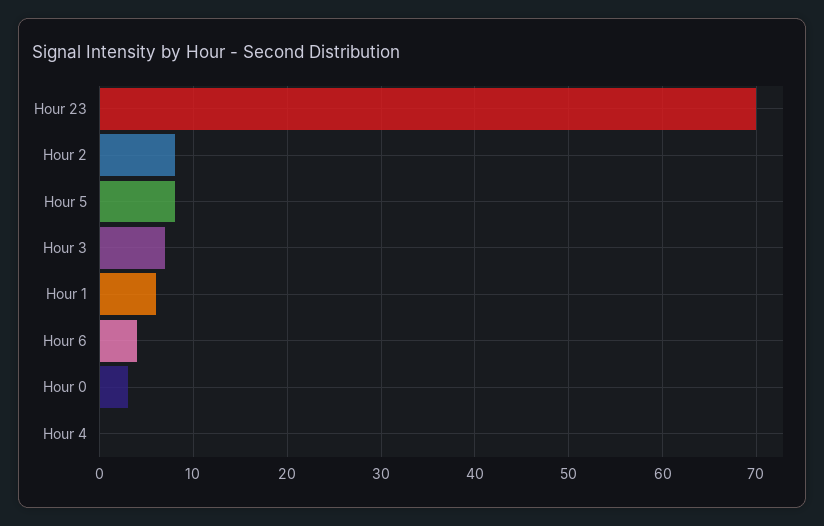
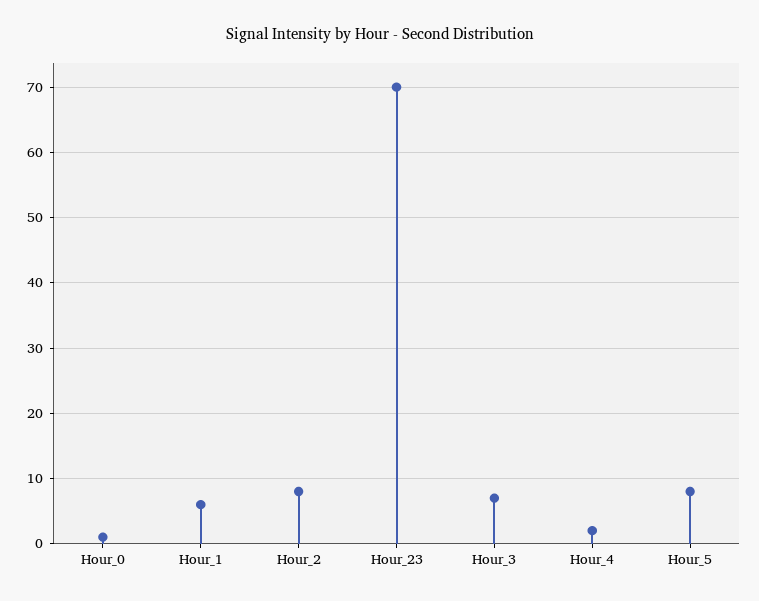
Hour 6: 4 -> none
Hour 0: 3 -> 1
Hour 4: 0 -> 2

